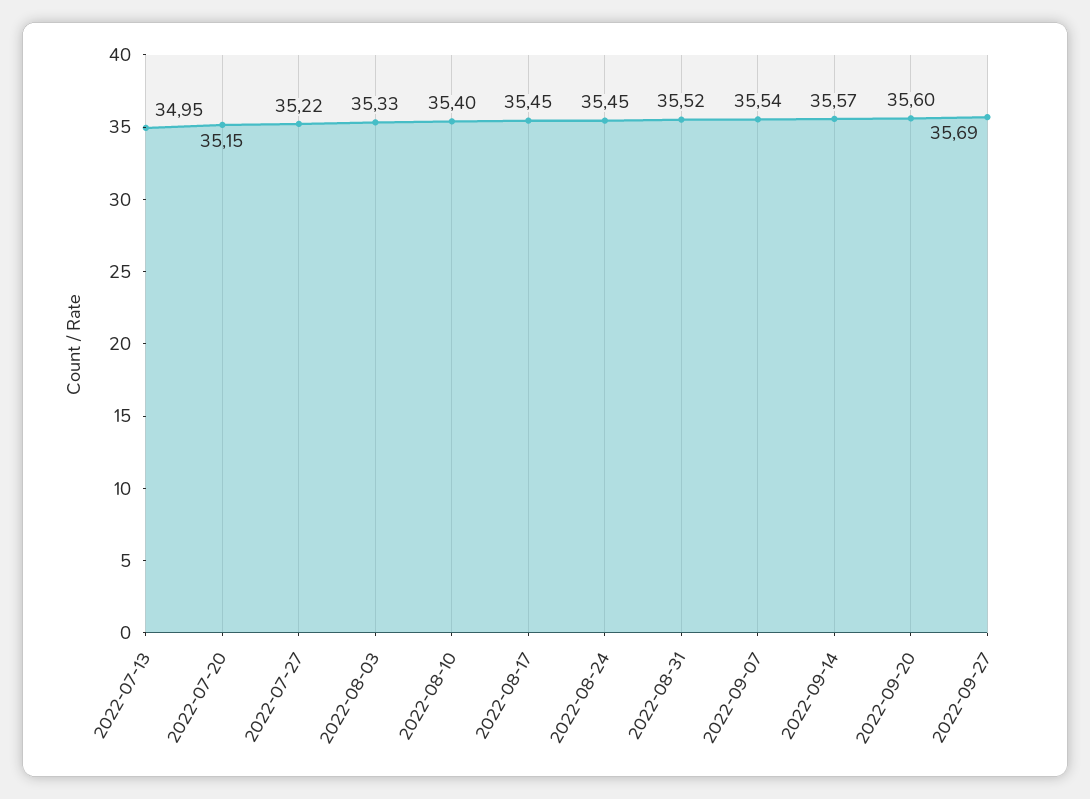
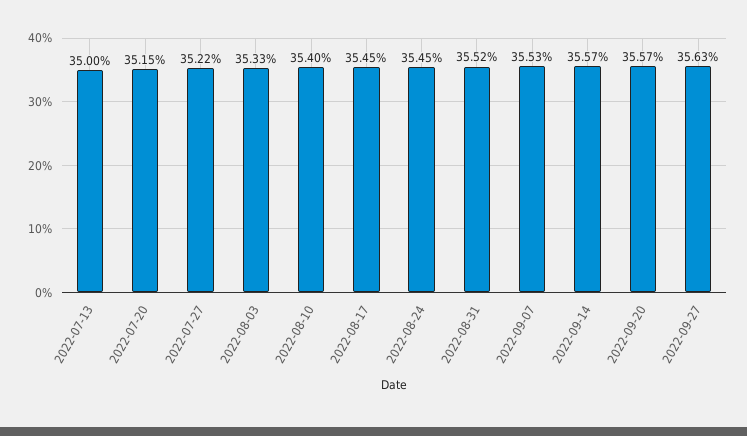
2022-07-13: 34.95 -> 35
2022-09-07: 35.54 -> 35.53
2022-09-20: 35.6 -> 35.57
2022-09-27: 35.69 -> 35.63

